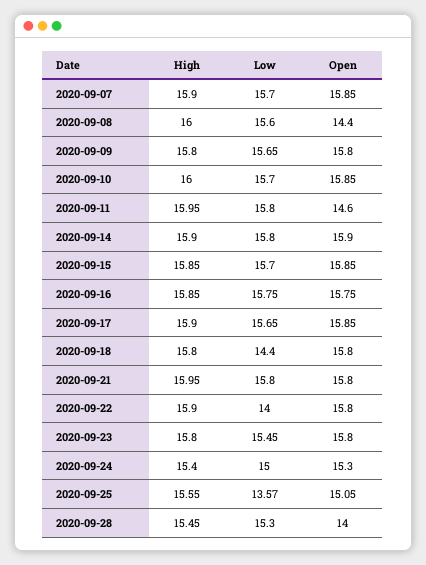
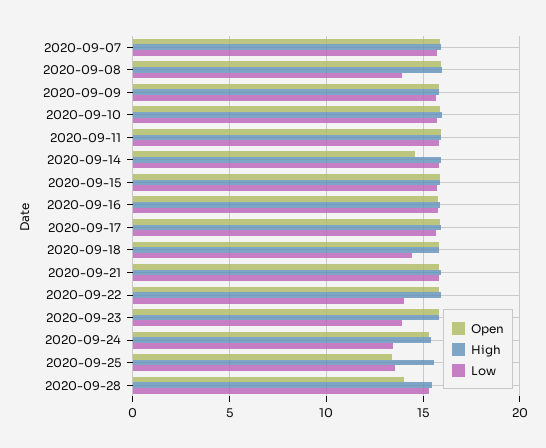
Low, 2020-09-08: 15.6 -> 14
Open, 2020-09-08: 14.4 -> 16
Open, 2020-09-11: 14.6 -> 16
Open, 2020-09-14: 15.9 -> 14.5
Low, 2020-09-23: 15.45 -> 14
Low, 2020-09-24: 15 -> 13.5
Open, 2020-09-25: 15.05 -> 13.5

